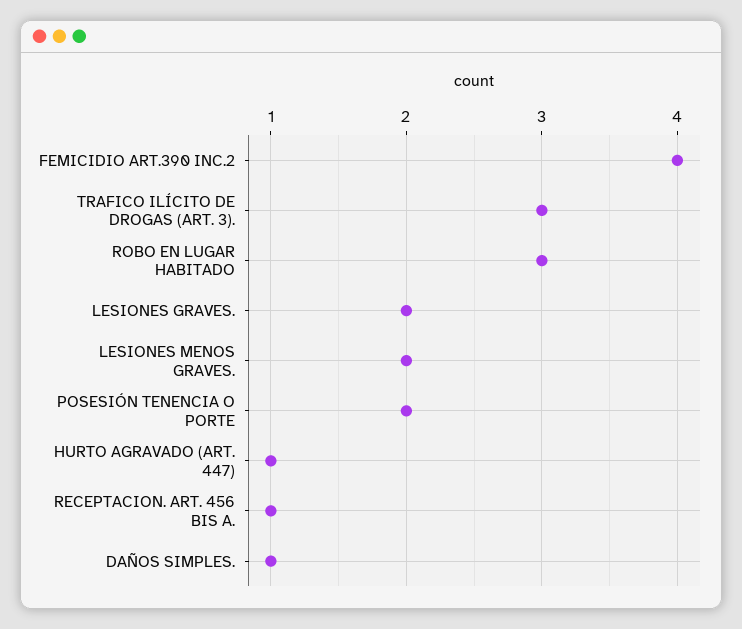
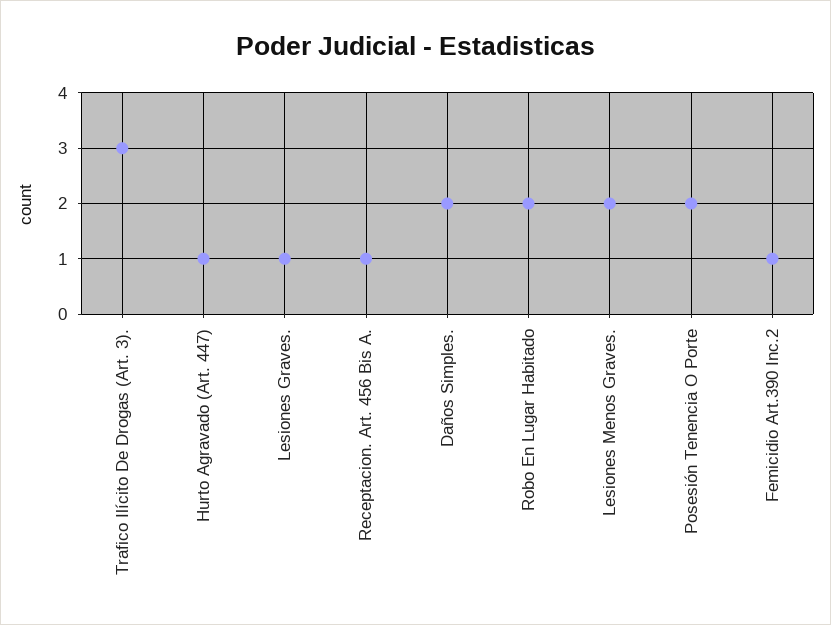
FEMICIDIO ART.390 INC.2: 4 -> 1
ROBO EN LUGAR HABITADO: 3 -> 2
LESIONES GRAVES.: 2 -> 1
DAÑOS SIMPLES.: 1 -> 2

